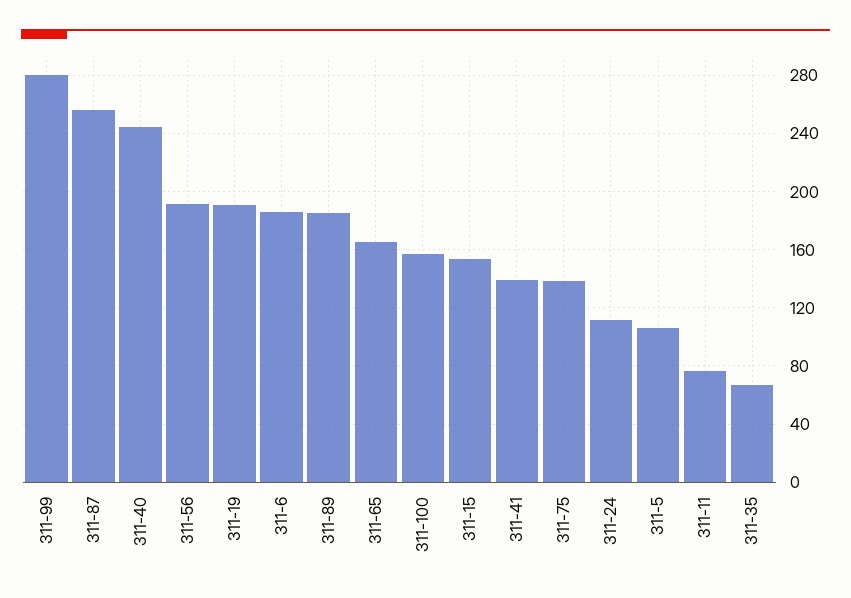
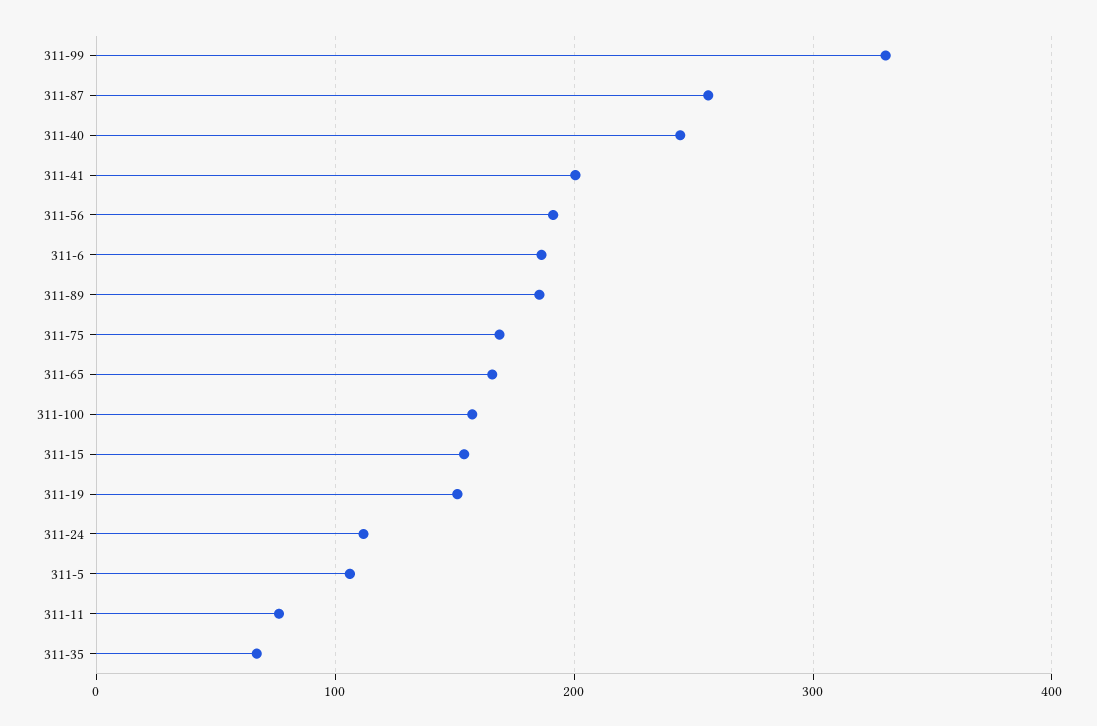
311-99: 280 -> 330
311-19: 190 -> 150
311-41: 140 -> 200
311-75: 140 -> 170

